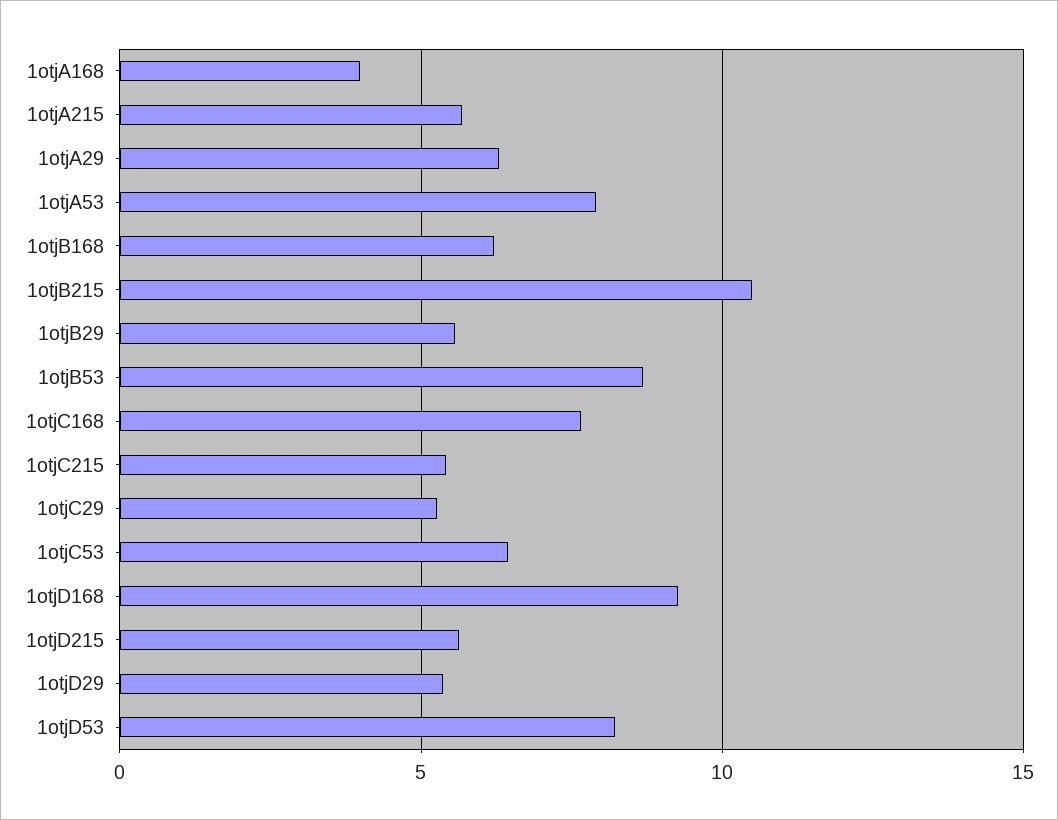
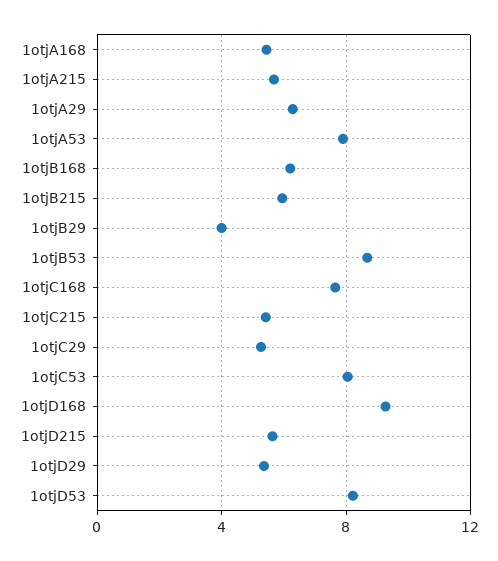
1otjA168: 4 -> 5.5
1otjB215: 10.5 -> 6
1otjB29: 5.5 -> 4
1otjC53: 6.5 -> 8

